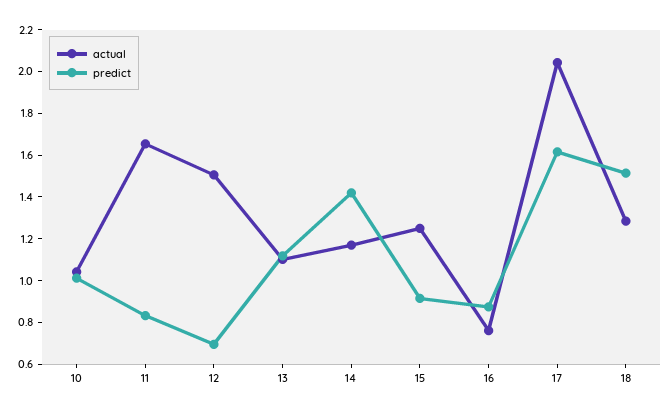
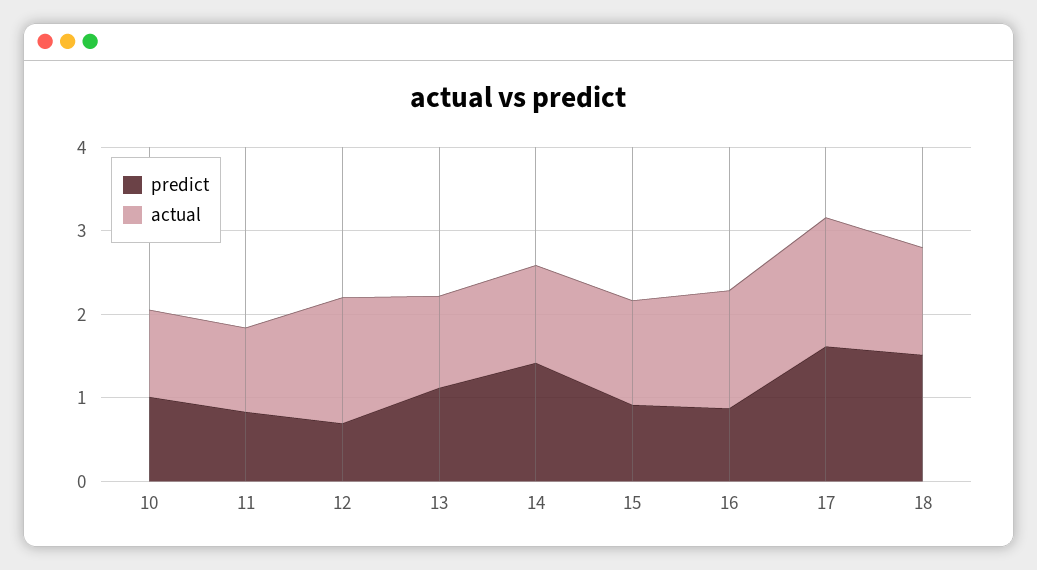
actual, 11: 1.65 -> 1
actual, 16: 0.75 -> 1.4
actual, 17: 2.05 -> 1.6

